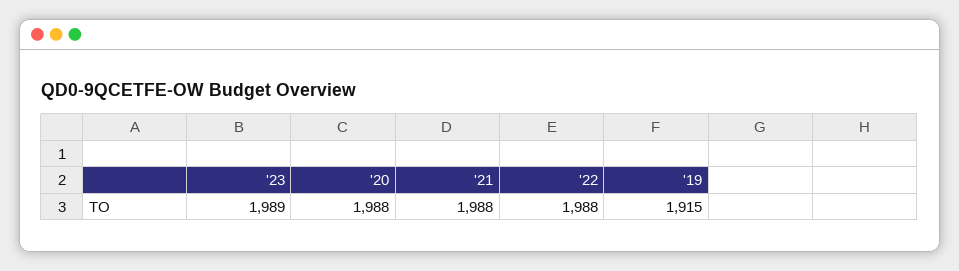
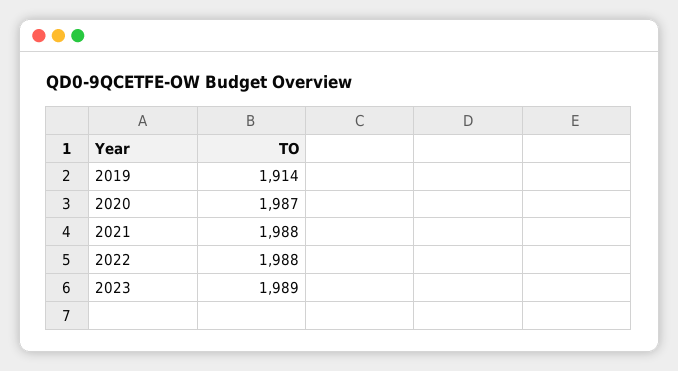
'20: 1988 -> 1987
'19: 1915 -> 1914

